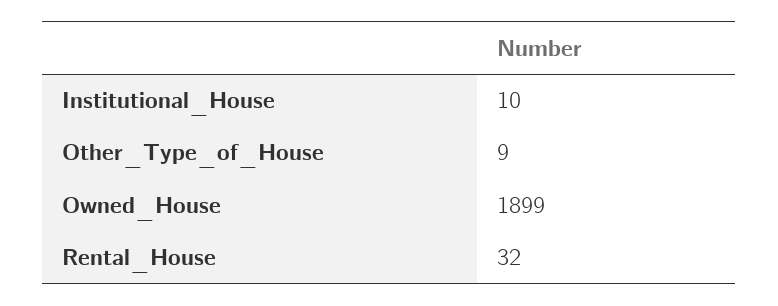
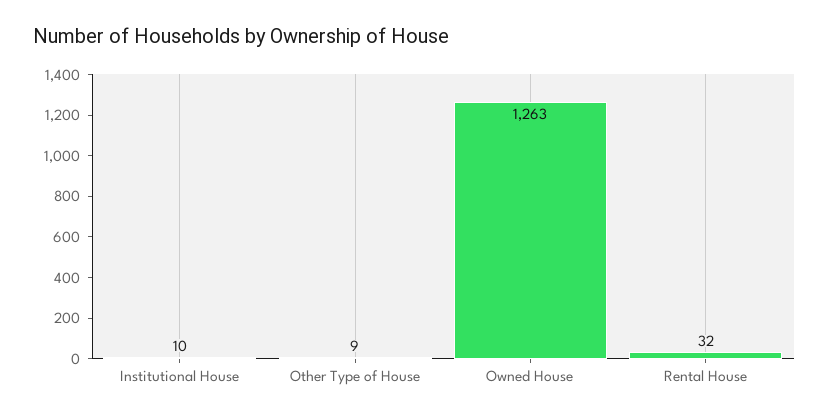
Owned_House: 1899 -> 1263

